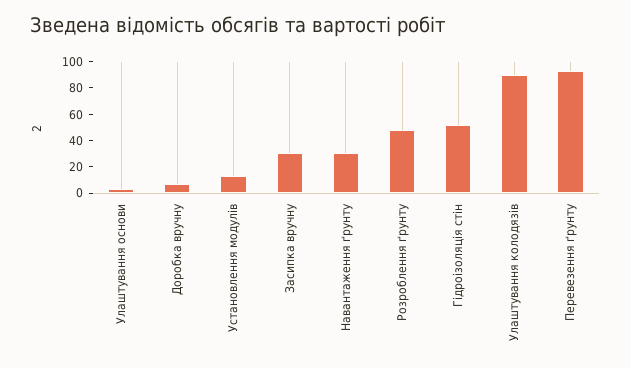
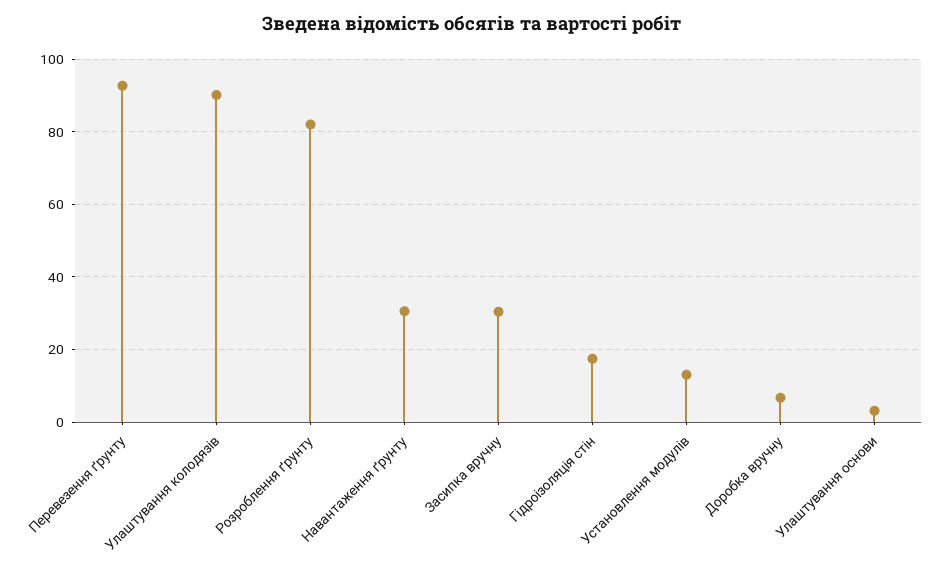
Розроблення ґрунту: 50 -> 82
Гідроізоляція стін: 50 -> 18

